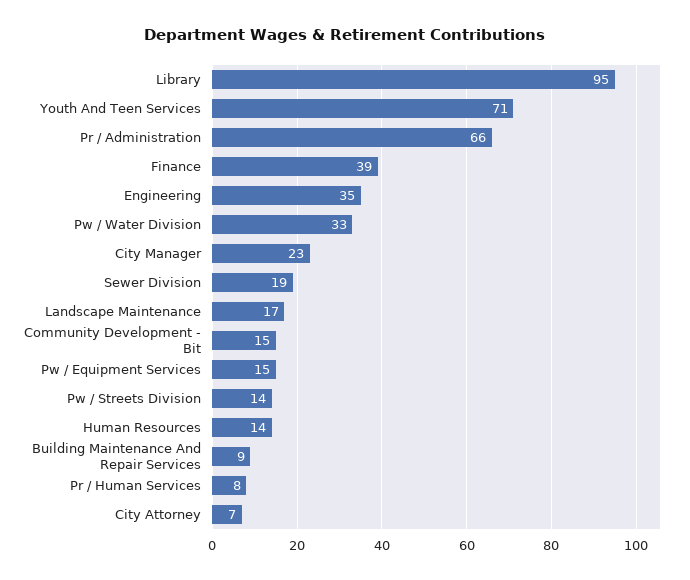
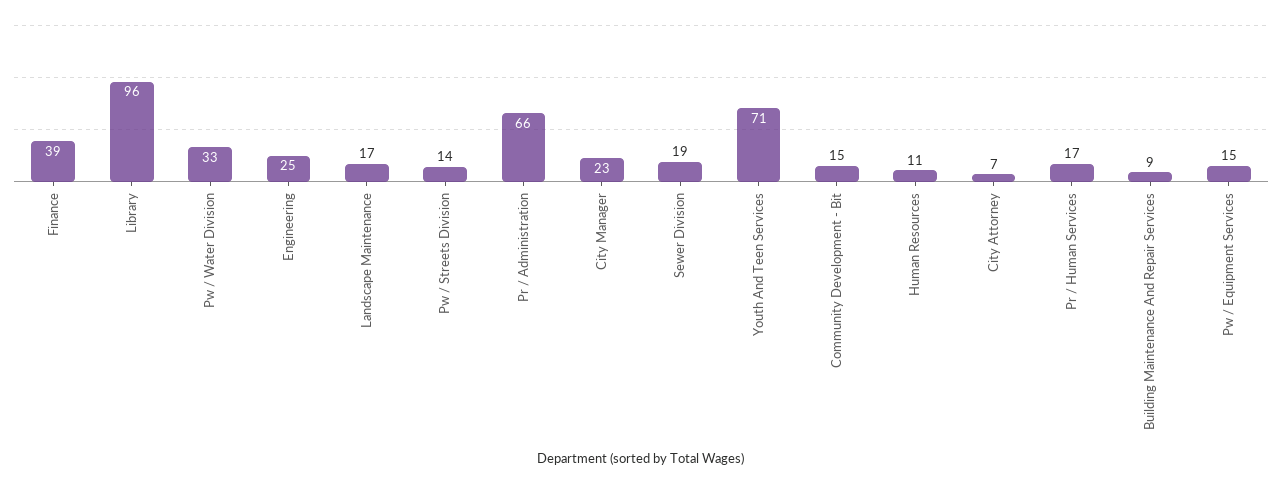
Library: 95 -> 96
Engineering: 35 -> 25
Human Resources: 14 -> 11
Pr / Human Services: 8 -> 17

